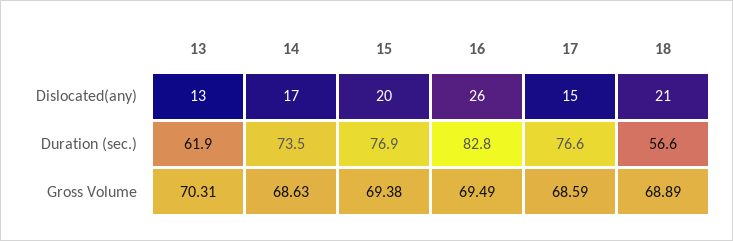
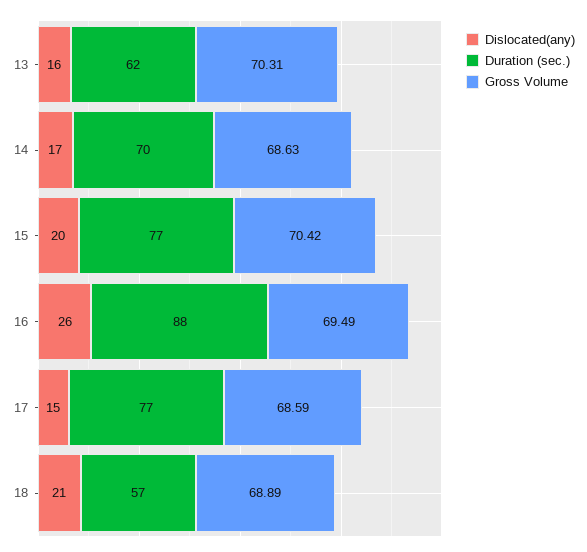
Dislocated(any), 13: 13 -> 16
Duration (sec.), 14: 73.5 -> 70
Duration (sec.), 16: 82.8 -> 88
Gross Volume, 15: 69.38 -> 70.42

